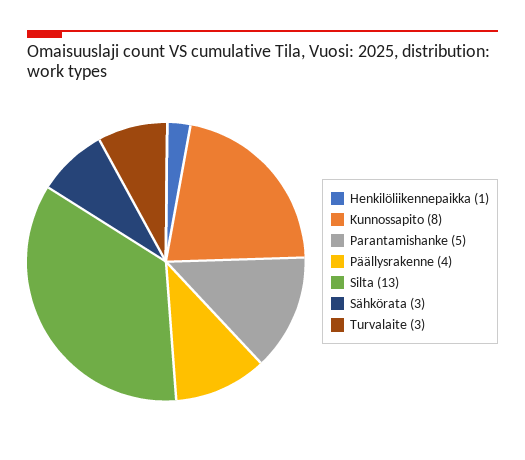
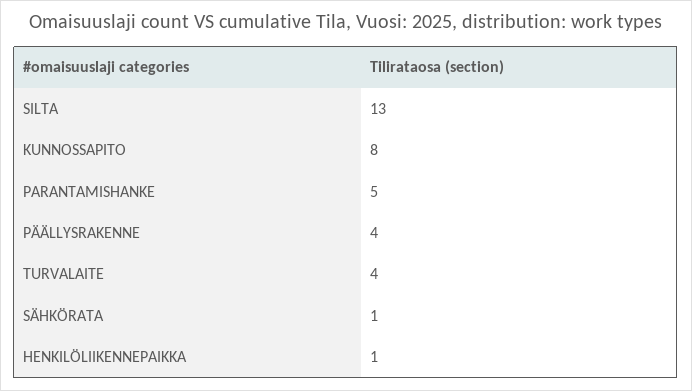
Sähkörata: 3 -> 1
Turvalaite: 3 -> 4

